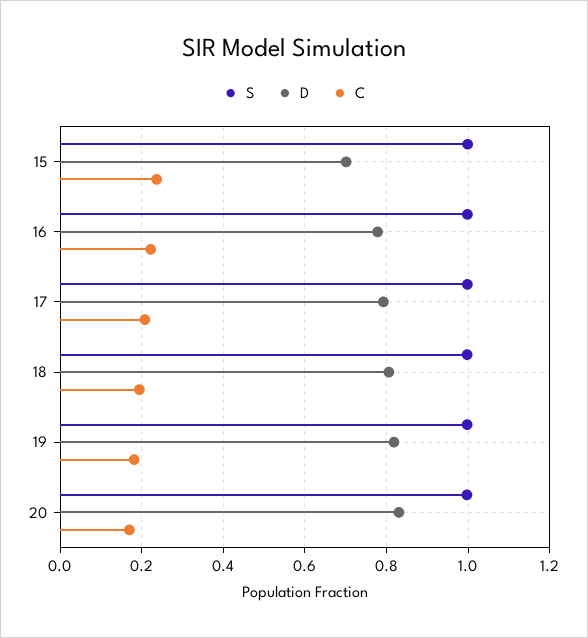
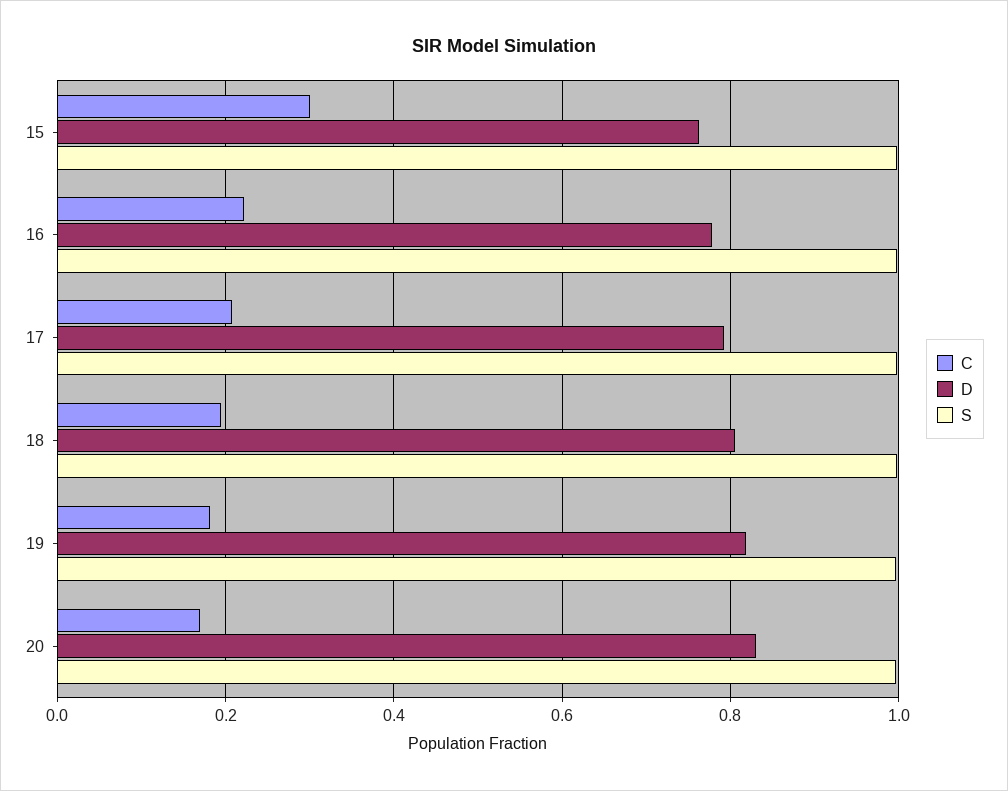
D, 15: 0.7 -> 0.76
C, 15: 0.24 -> 0.3

